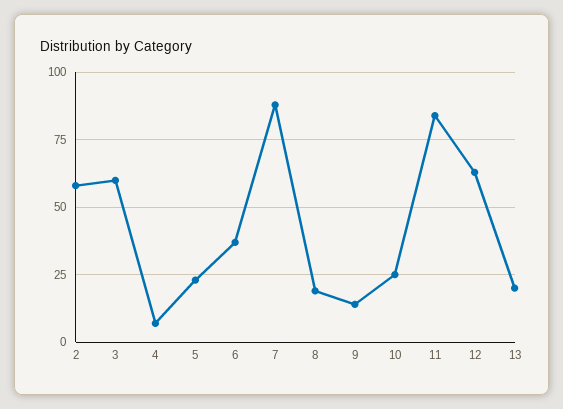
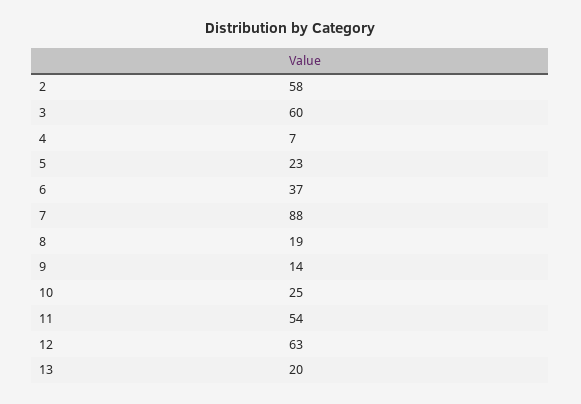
11: 85 -> 54

